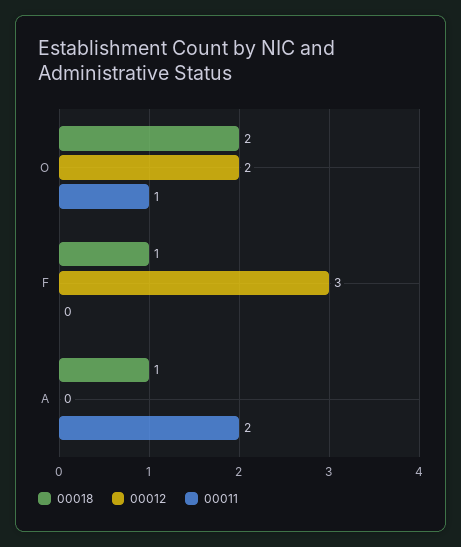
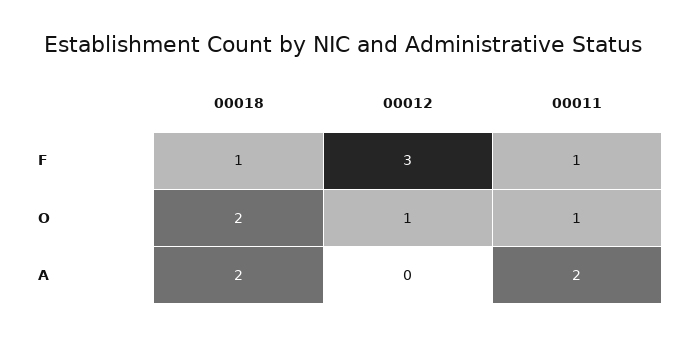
00012, O: 2 -> 1
00011, F: 0 -> 1
00018, A: 1 -> 2

